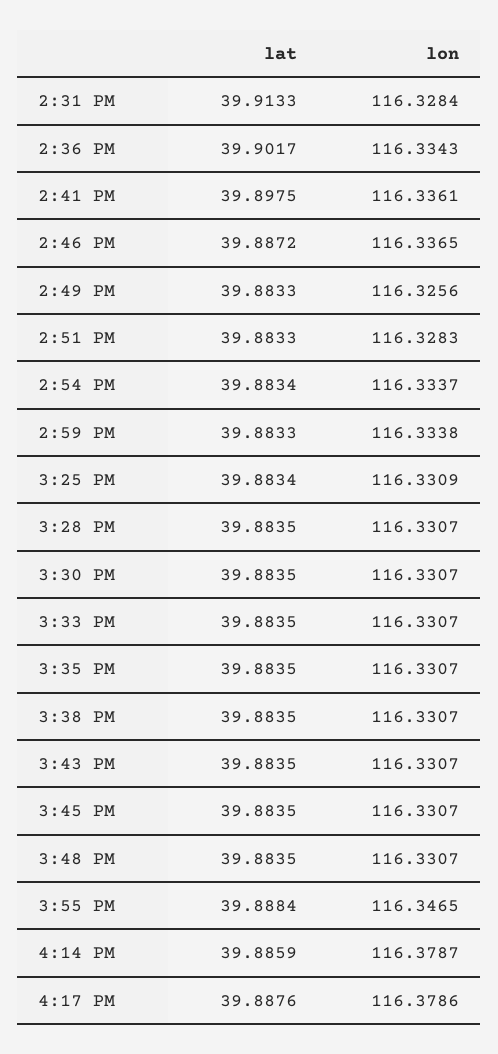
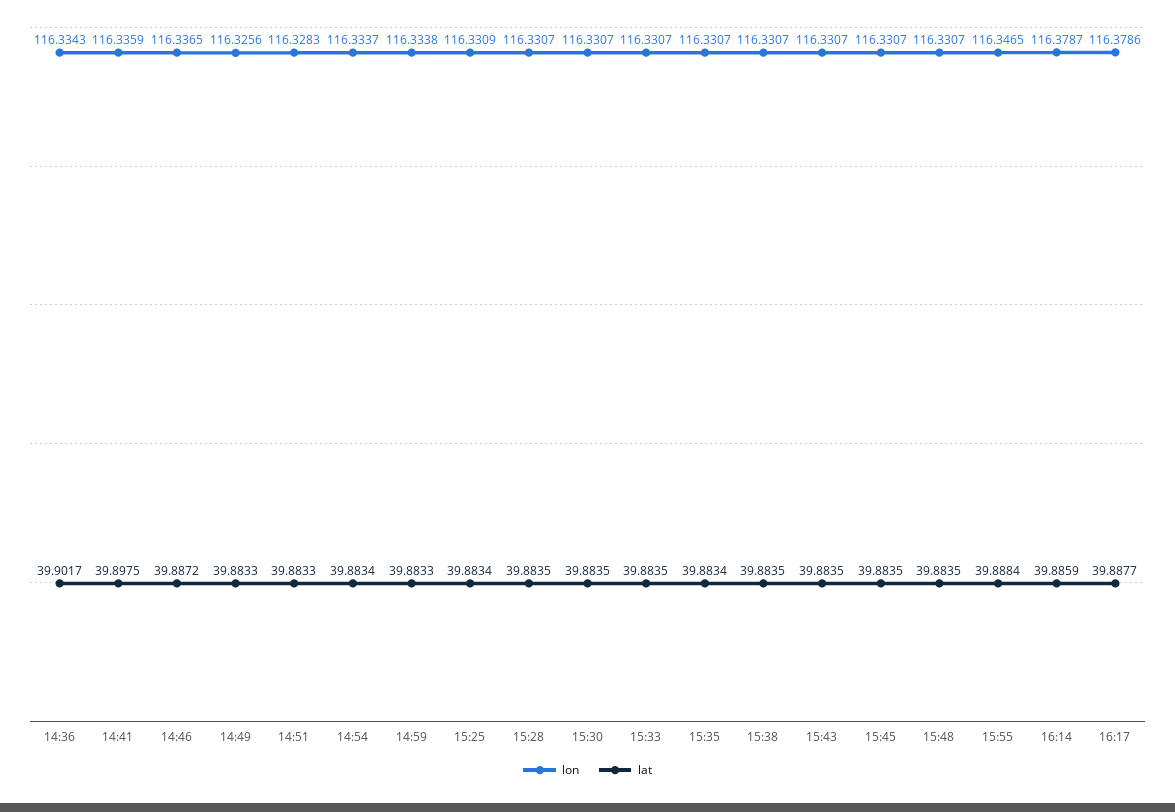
lat, 2:31 PM: 39.9133 -> none
lon, 2:31 PM: 116.3284 -> none
lon, 2:41 PM: 116.3361 -> 116.3359
lat, 3:35 PM: 39.8835 -> 39.8834
lat, 4:17 PM: 39.8876 -> 39.8877

